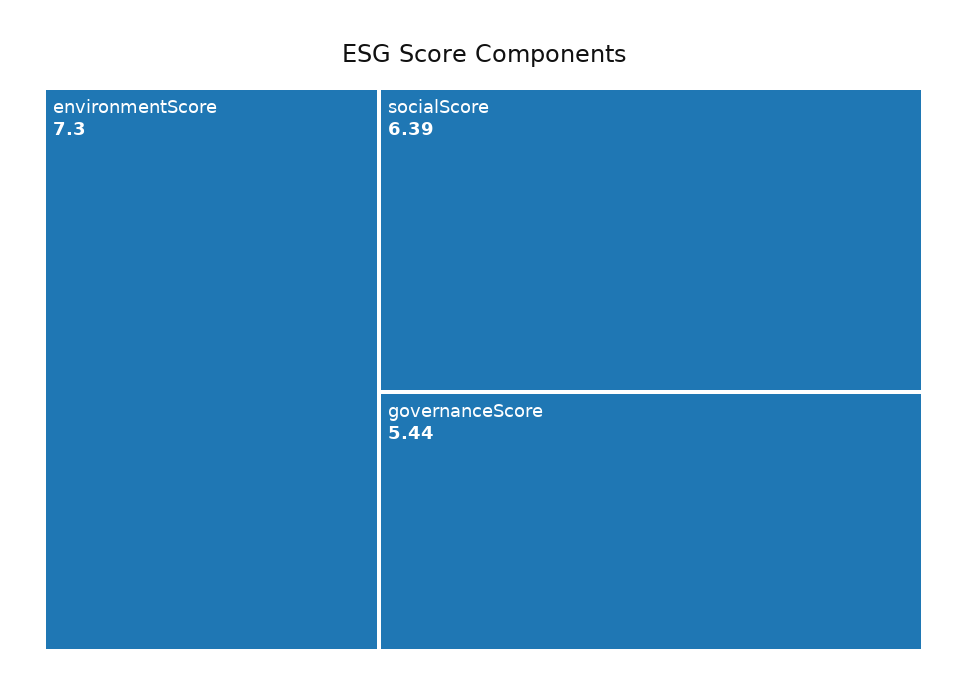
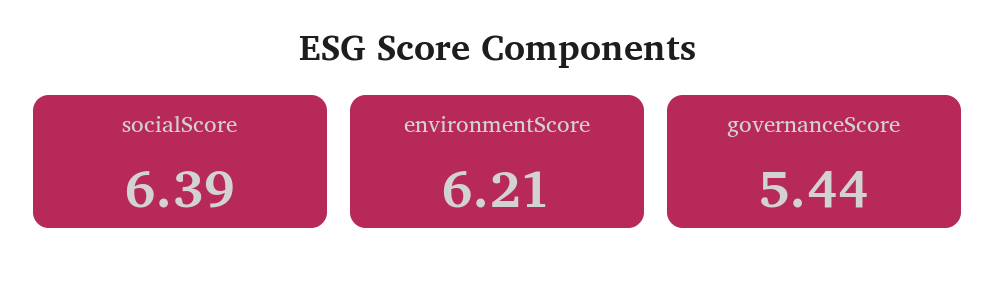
environmentScore: 7.3 -> 6.21

